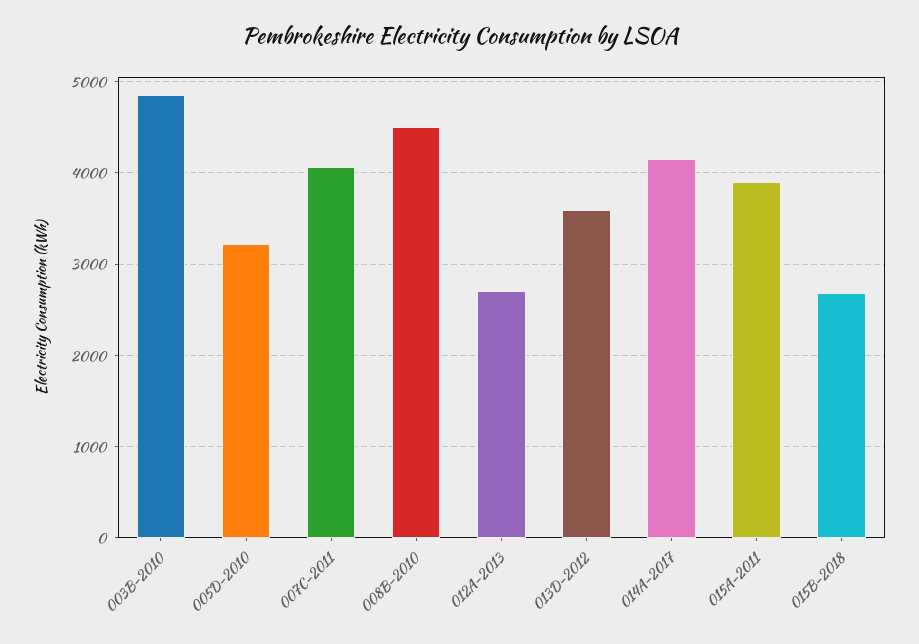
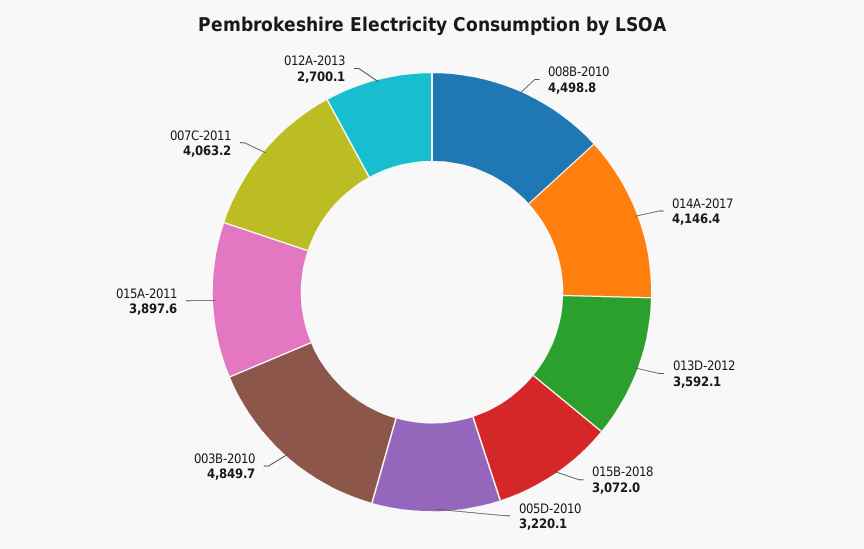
015B-2018: 2700 -> 3072

